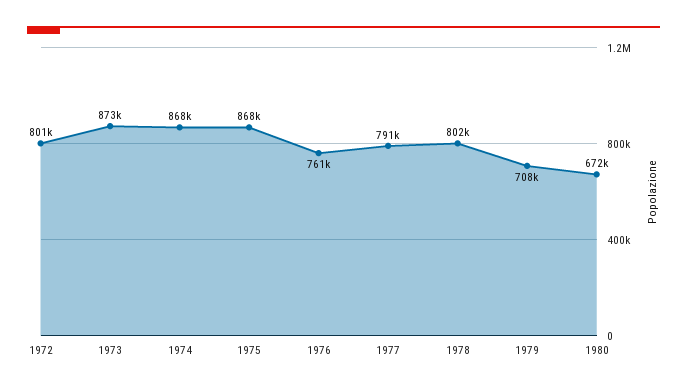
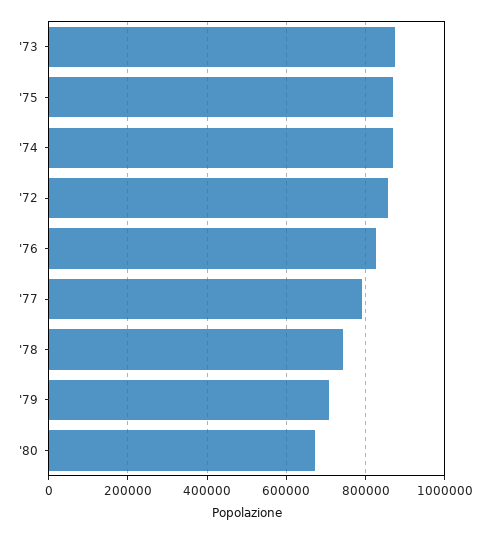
1972: 801000 -> 860000
1976: 761000 -> 820000
1978: 802000 -> 740000

